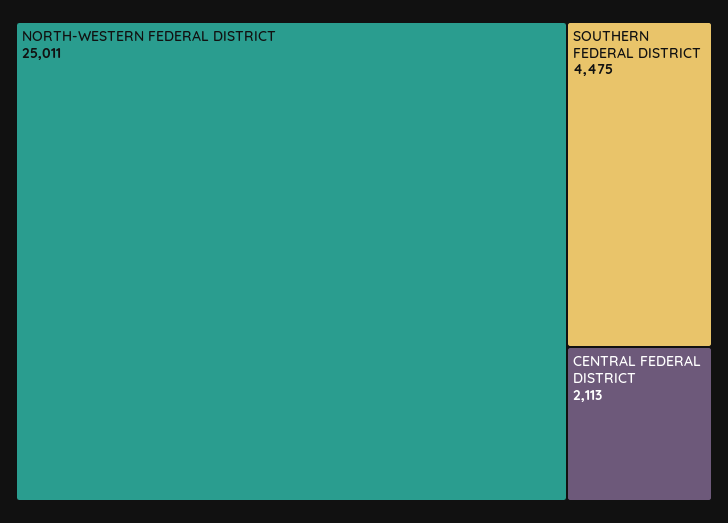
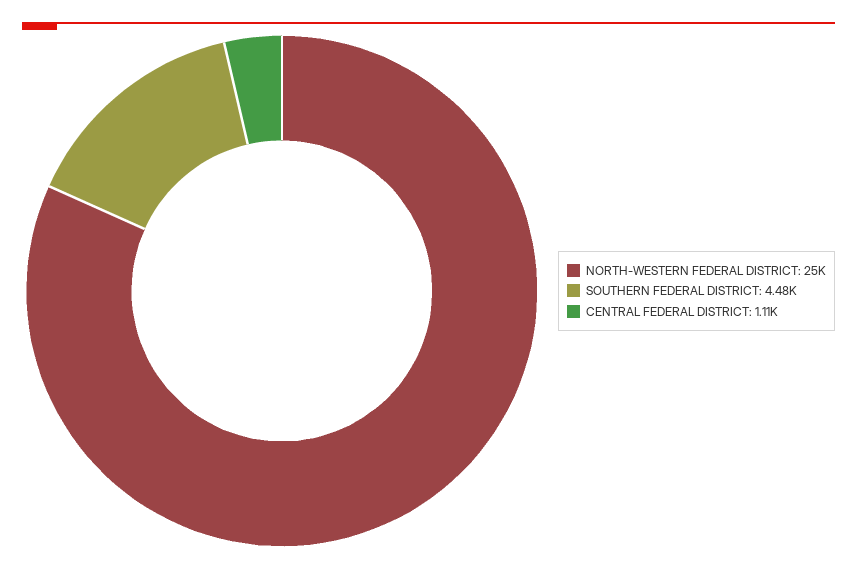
CENTRAL FEDERAL DISTRICT: 2113 -> 1110

